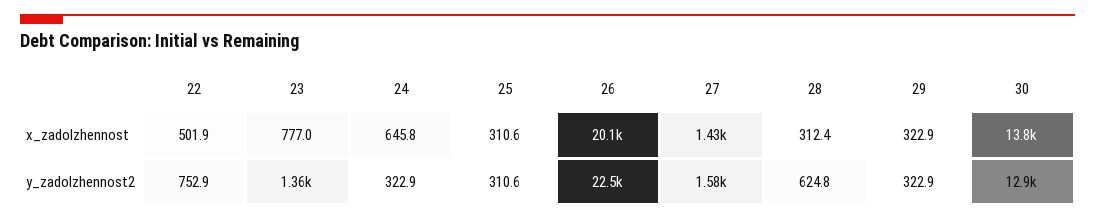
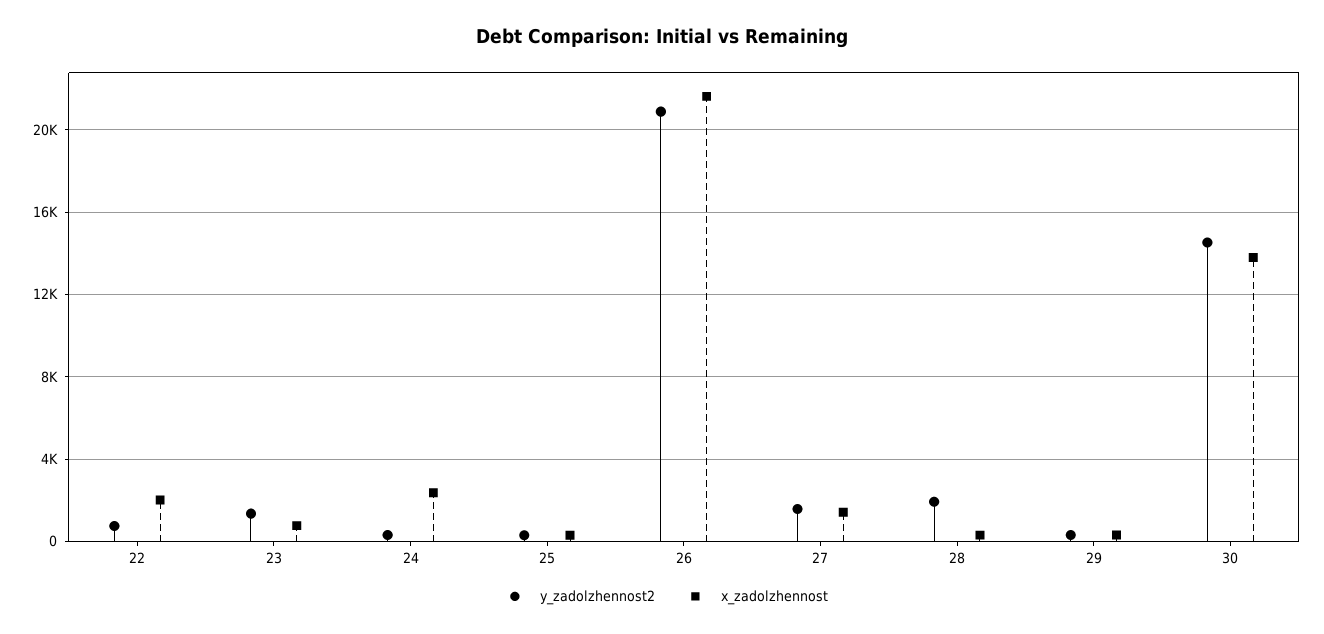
x_zadolzhennost, 22: 501.9 -> 2000
x_zadolzhennost, 24: 645.8 -> 2500
x_zadolzhennost, 26: 20100 -> 21500
y_zadolzhennost2, 26: 22500 -> 21000
y_zadolzhennost2, 28: 624.8 -> 2000
y_zadolzhennost2, 30: 12900 -> 14500

